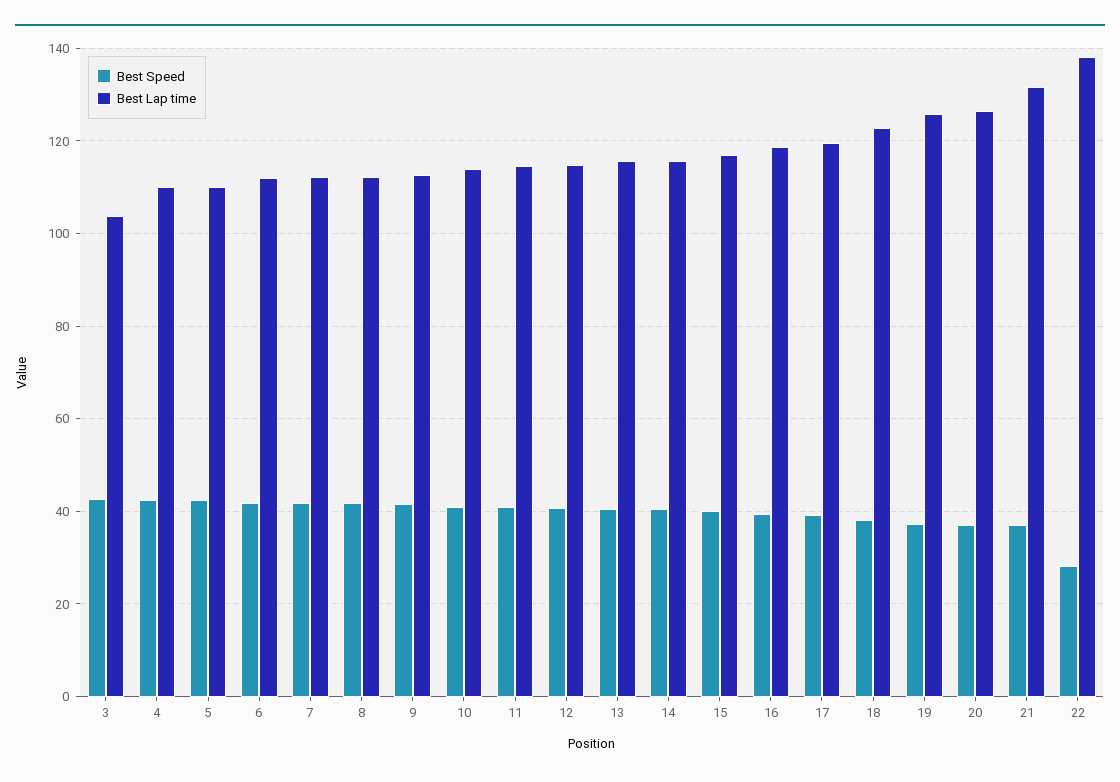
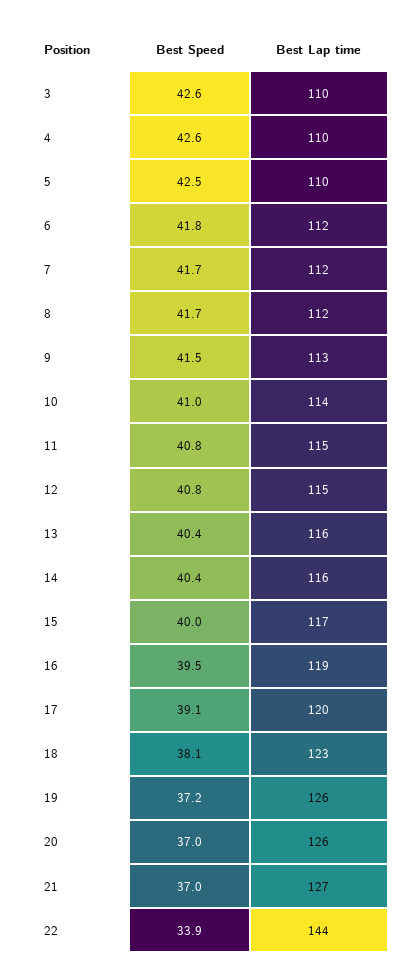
Best Lap time, 3: 104 -> 110
Best Lap time, 21: 132 -> 127
Best Speed, 22: 28 -> 33.9
Best Lap time, 22: 138 -> 144

